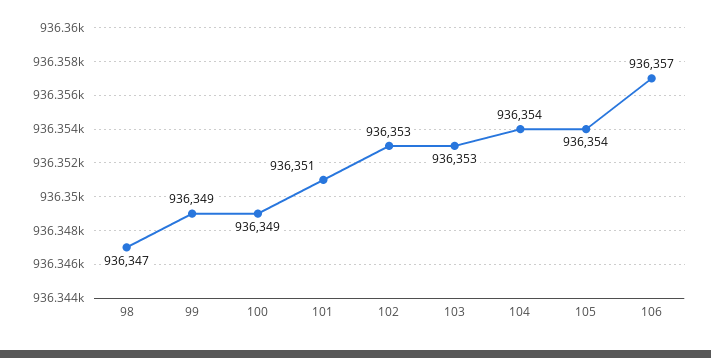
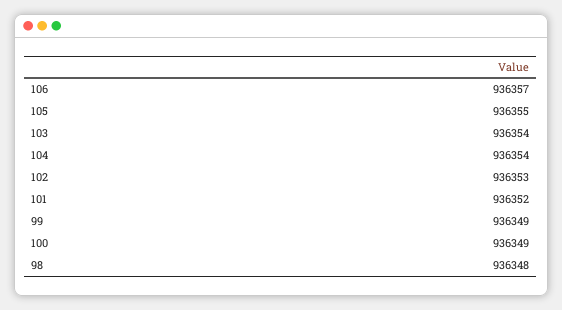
98: 936347 -> 936348
101: 936351 -> 936352
103: 936353 -> 936354
105: 936354 -> 936355

